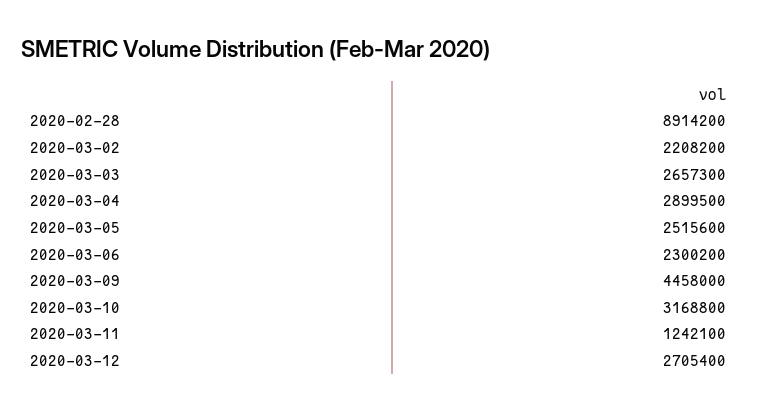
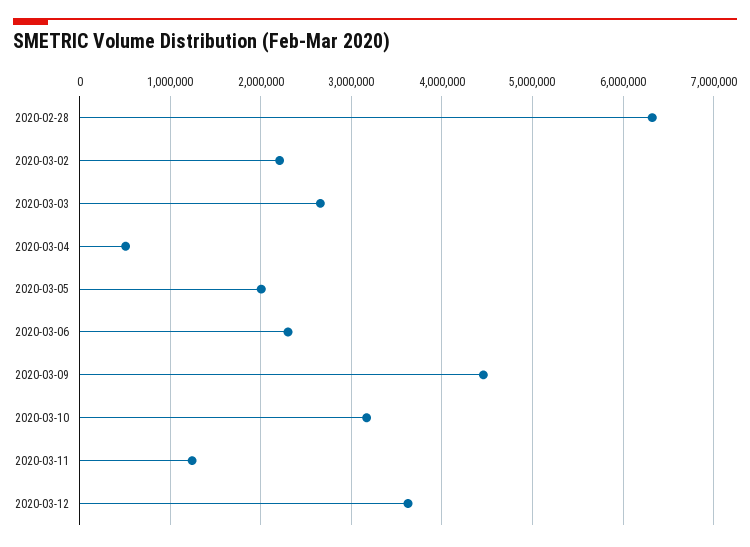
2020-02-28: 8914200 -> 6300000
2020-03-04: 2899500 -> 500000
2020-03-05: 2515600 -> 2000000
2020-03-12: 2705400 -> 3600000

